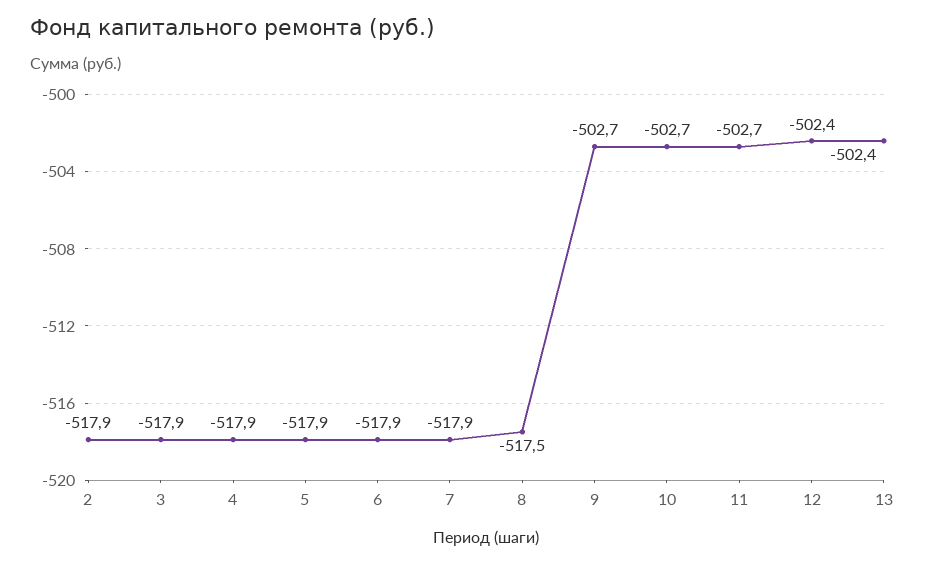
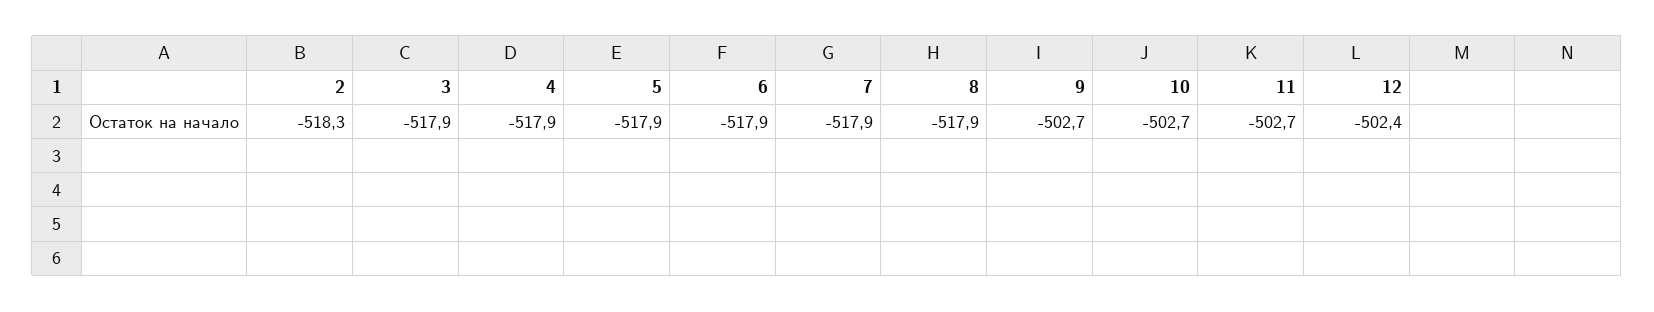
2: -517.9 -> -518.3
8: -517.5 -> -517.9
13: -502.4 -> none

